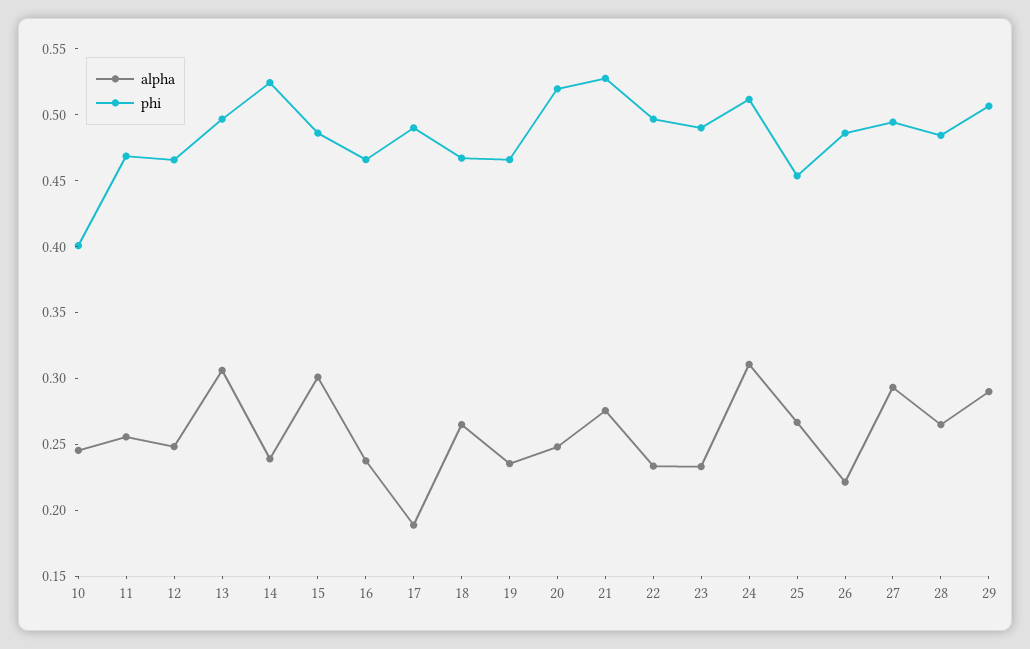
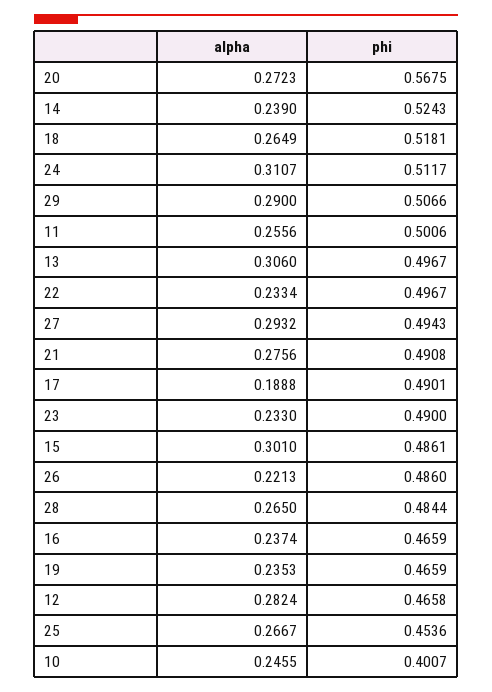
phi, 11: 0.47 -> 0.5006
alpha, 12: 0.25 -> 0.2824
phi, 18: 0.47 -> 0.5181
alpha, 20: 0.25 -> 0.2723
phi, 20: 0.52 -> 0.5675
phi, 21: 0.53 -> 0.4908

